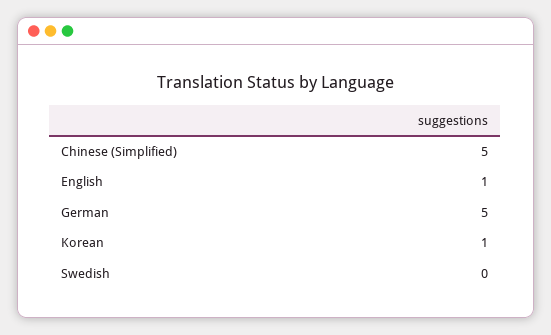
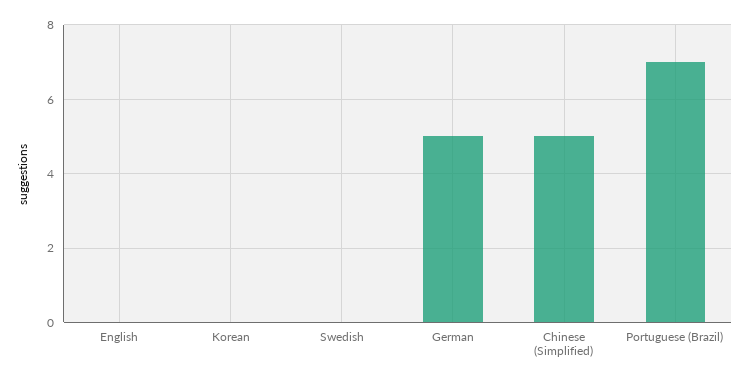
English: 1 -> 0
Korean: 1 -> 0
Portuguese (Brazil): none -> 7

